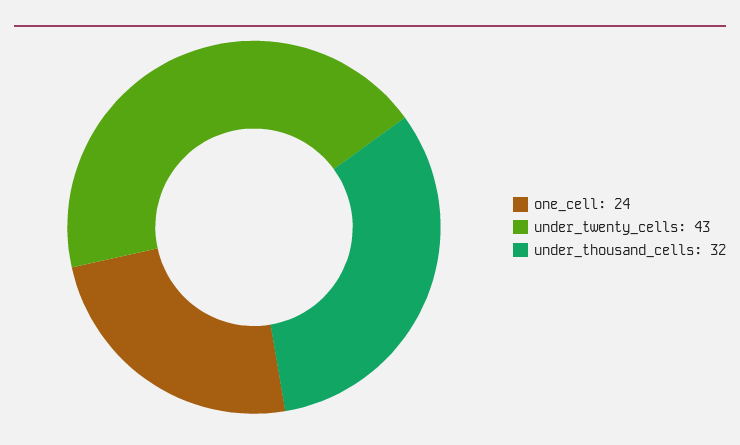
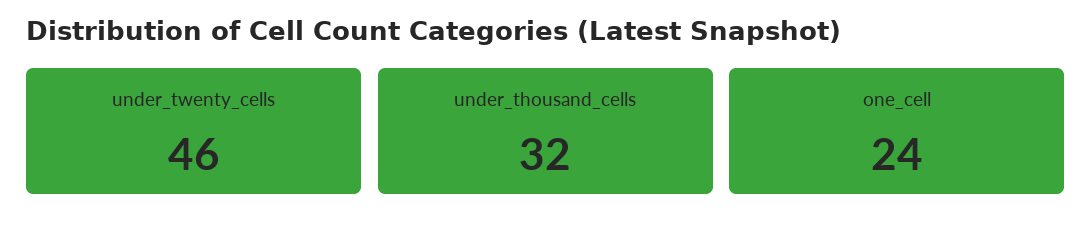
under_twenty_cells: 43 -> 46

